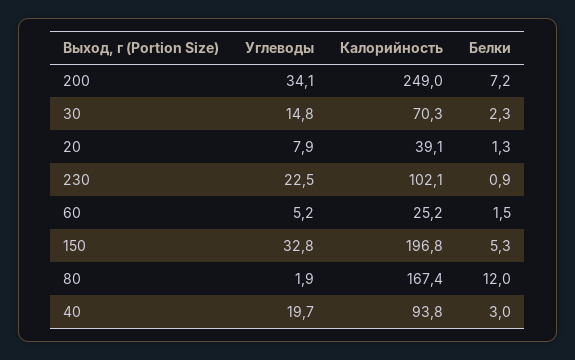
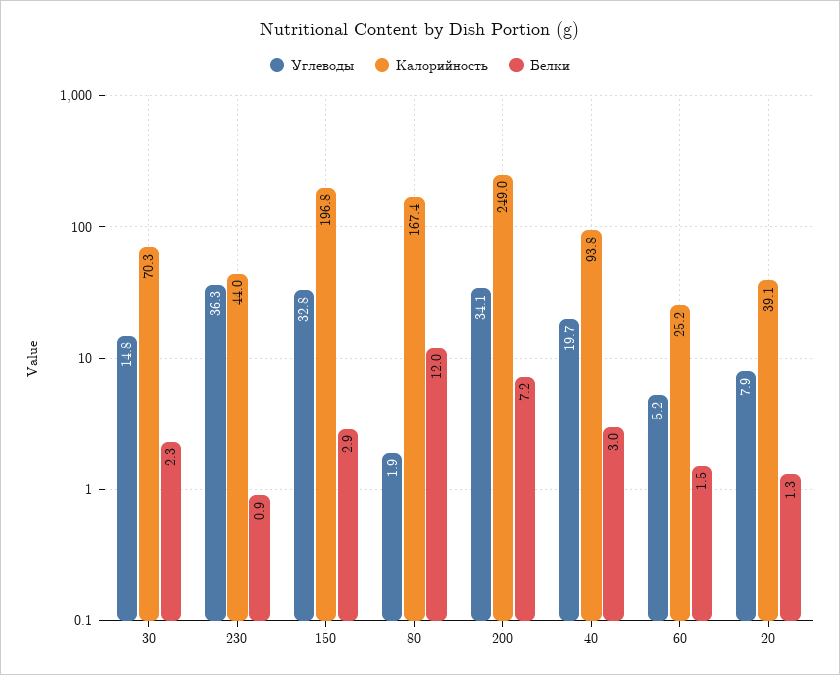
Углеводы, 230: 22.5 -> 36.3
Калорийность, 230: 102.1 -> 44
Белки, 150: 5.3 -> 2.9

